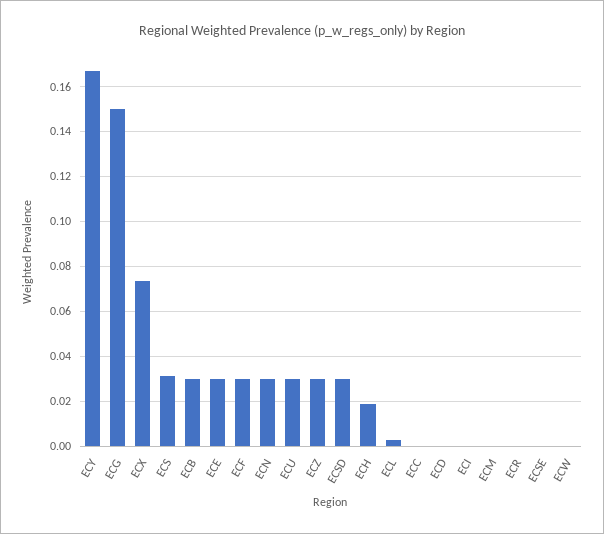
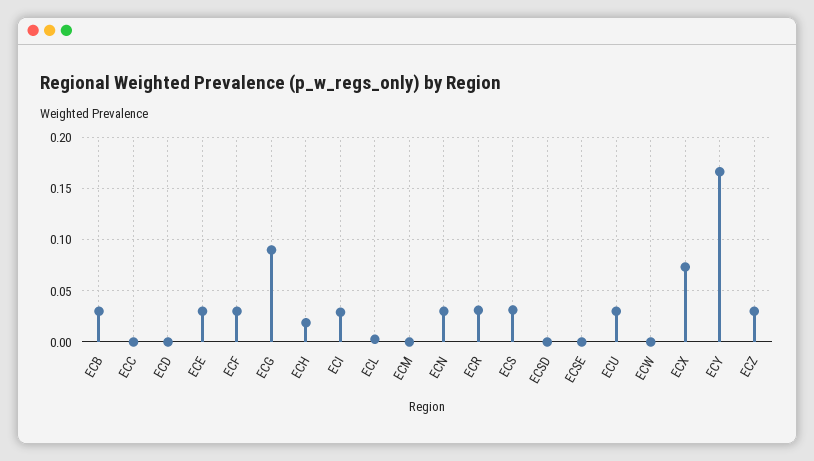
ECG: 0.15 -> 0.09
ECSD: 0.03 -> 0
ECI: 0 -> 0.03
ECR: 0 -> 0.03

